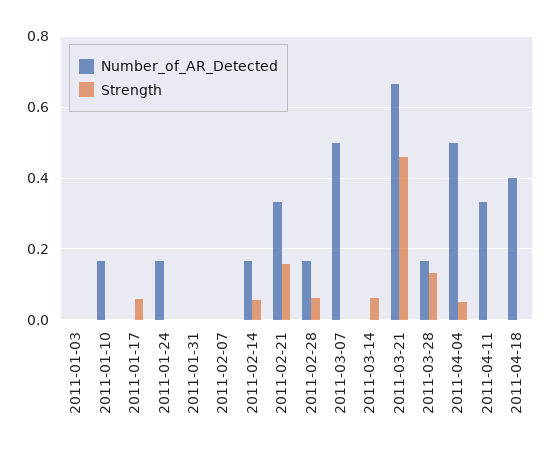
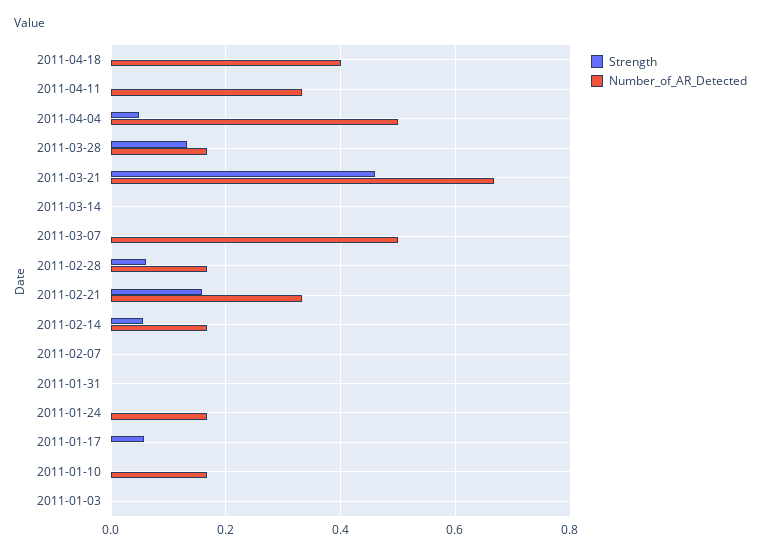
Strength, 2011-03-14: 0.06 -> 0

